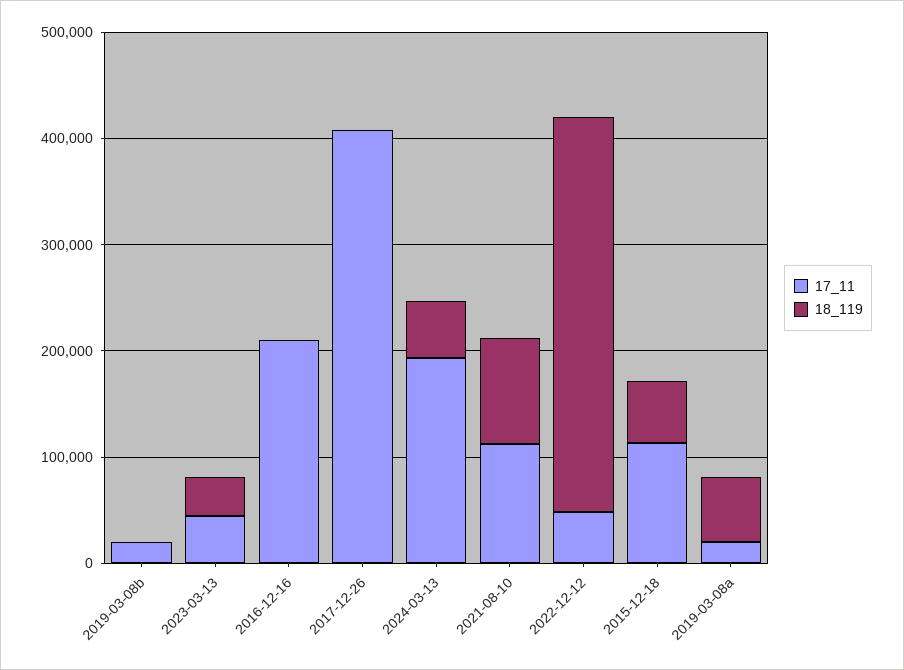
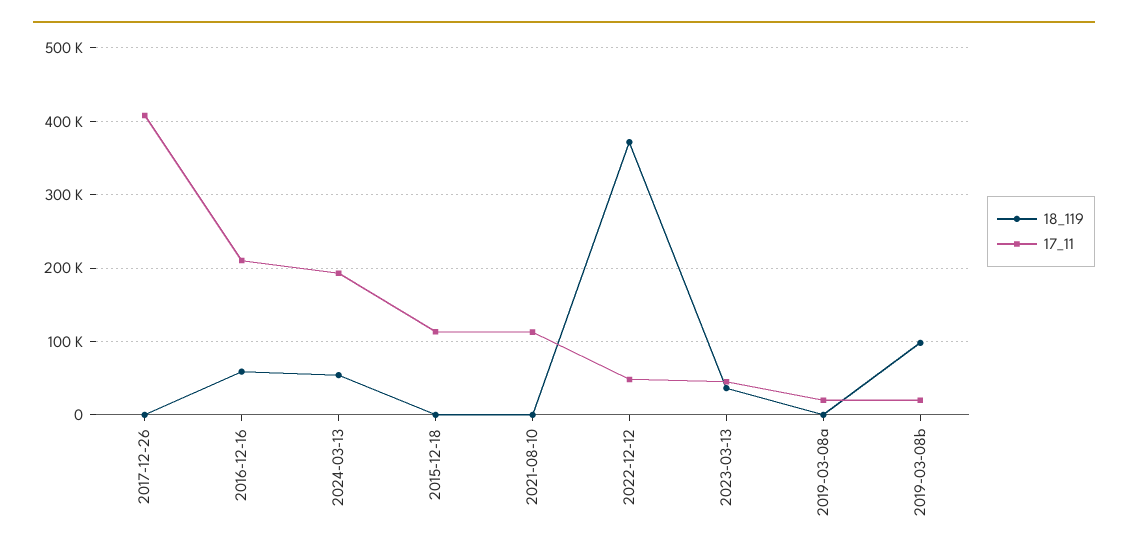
18_119, 2019-03-08b: 0 -> 100000
18_119, 2016-12-16: 0 -> 60000
18_119, 2021-08-10: 100000 -> 0
18_119, 2015-12-18: 60000 -> 0
18_119, 2019-03-08a: 60000 -> 0

